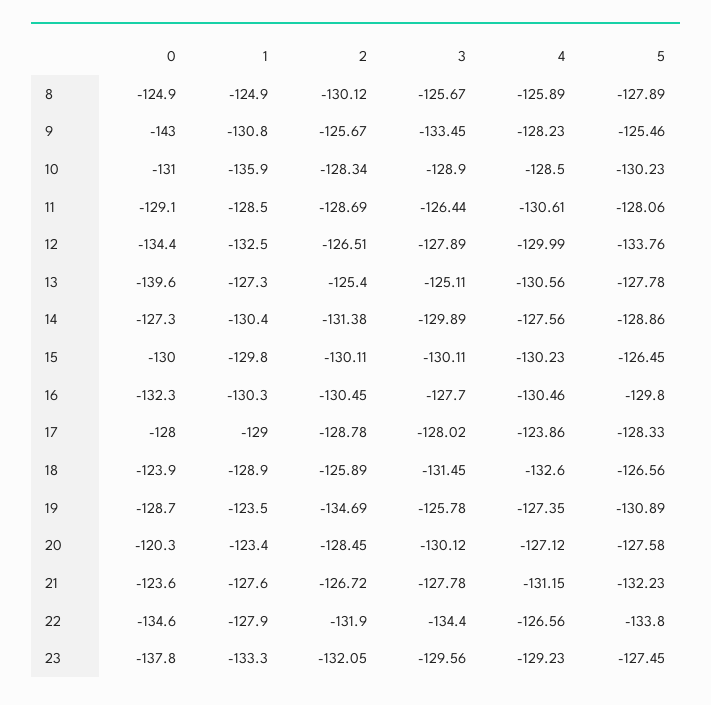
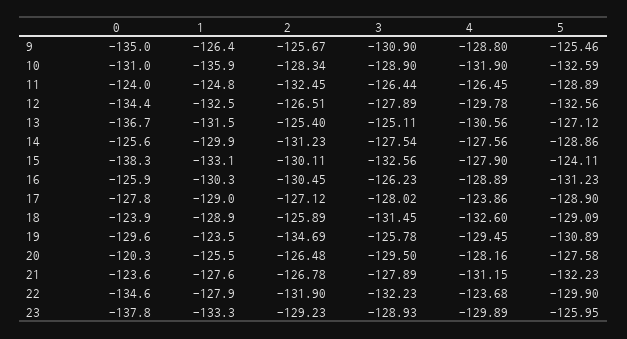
0, 8: -124.9 -> none
1, 8: -124.9 -> none
2, 8: -130.12 -> none
3, 8: -125.67 -> none
4, 8: -125.89 -> none
5, 8: -127.89 -> none
0, 9: -143 -> -135
1, 9: -130.8 -> -126.4
3, 9: -133.45 -> -130.9
4, 9: -128.23 -> -128.8
4, 10: -128.5 -> -131.9
5, 10: -130.23 -> -132.59
0, 11: -129.1 -> -124
1, 11: -128.5 -> -124.8
2, 11: -128.69 -> -132.45
4, 11: -130.61 -> -126.45
5, 11: -128.06 -> -128.89
4, 12: -129.99 -> -129.78
5, 12: -133.76 -> -132.56
0, 13: -139.6 -> -136.7
1, 13: -127.3 -> -131.5
5, 13: -127.78 -> -127.12
0, 14: -127.3 -> -125.6
1, 14: -130.4 -> -129.9
2, 14: -131.38 -> -131.23
3, 14: -129.89 -> -127.54
0, 15: -130 -> -138.3
1, 15: -129.8 -> -133.1
3, 15: -130.11 -> -132.56
4, 15: -130.23 -> -127.9
5, 15: -126.45 -> -124.11
0, 16: -132.3 -> -125.9
3, 16: -127.7 -> -126.23
4, 16: -130.46 -> -128.89
5, 16: -129.8 -> -131.23
0, 17: -128 -> -127.8
2, 17: -128.78 -> -127.12
5, 17: -128.33 -> -128.9
5, 18: -126.56 -> -129.09
0, 19: -128.7 -> -129.6
4, 19: -127.35 -> -129.45
1, 20: -123.4 -> -125.5
2, 20: -128.45 -> -126.48
3, 20: -130.12 -> -129.5
4, 20: -127.12 -> -128.16
2, 21: -126.72 -> -126.78
3, 21: -127.78 -> -127.89
3, 22: -134.4 -> -132.23
4, 22: -126.56 -> -123.68
5, 22: -133.8 -> -129.9
2, 23: -132.05 -> -129.23
3, 23: -129.56 -> -128.93
4, 23: -129.23 -> -129.89
5, 23: -127.45 -> -125.95

